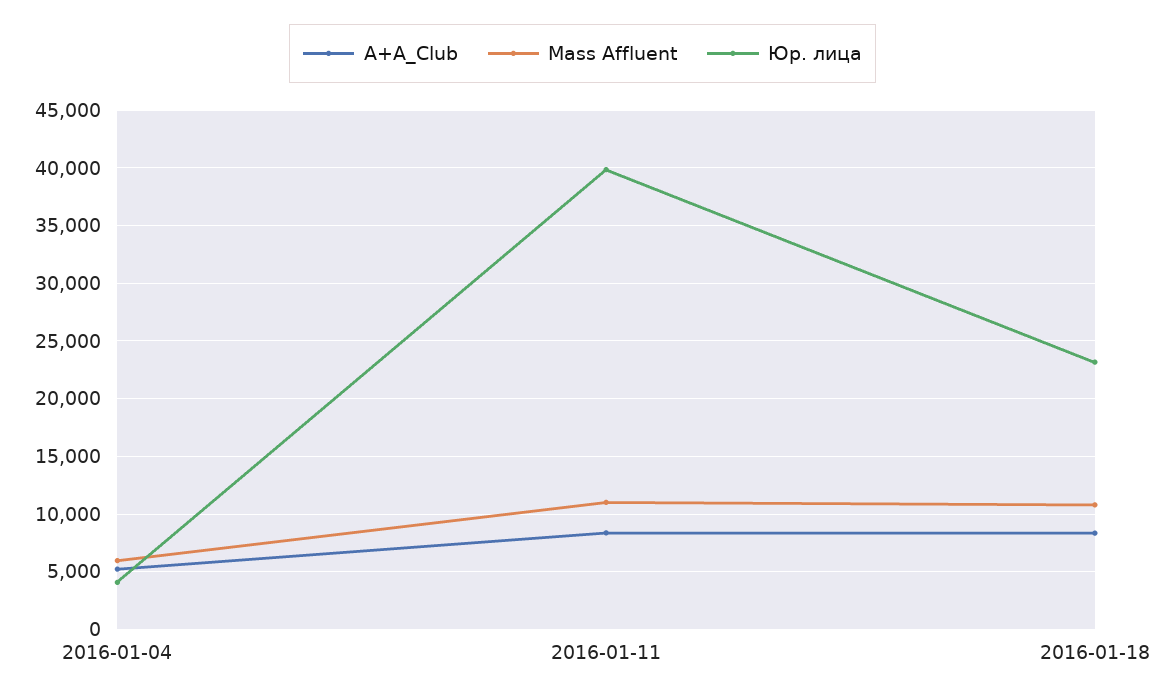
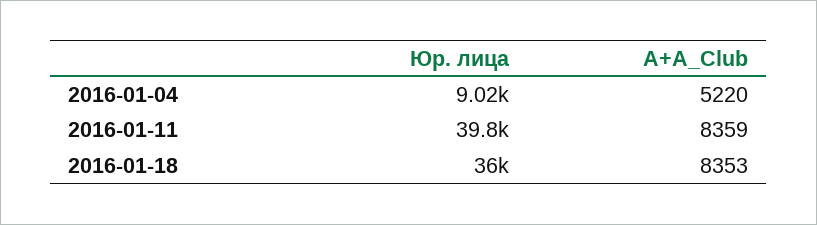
Mass Affluent, 2016-01-04: 6000 -> none
Юр. лица, 2016-01-04: 4000 -> 9020
Mass Affluent, 2016-01-11: 11000 -> none
Mass Affluent, 2016-01-18: 11000 -> none
Юр. лица, 2016-01-18: 23000 -> 36000

